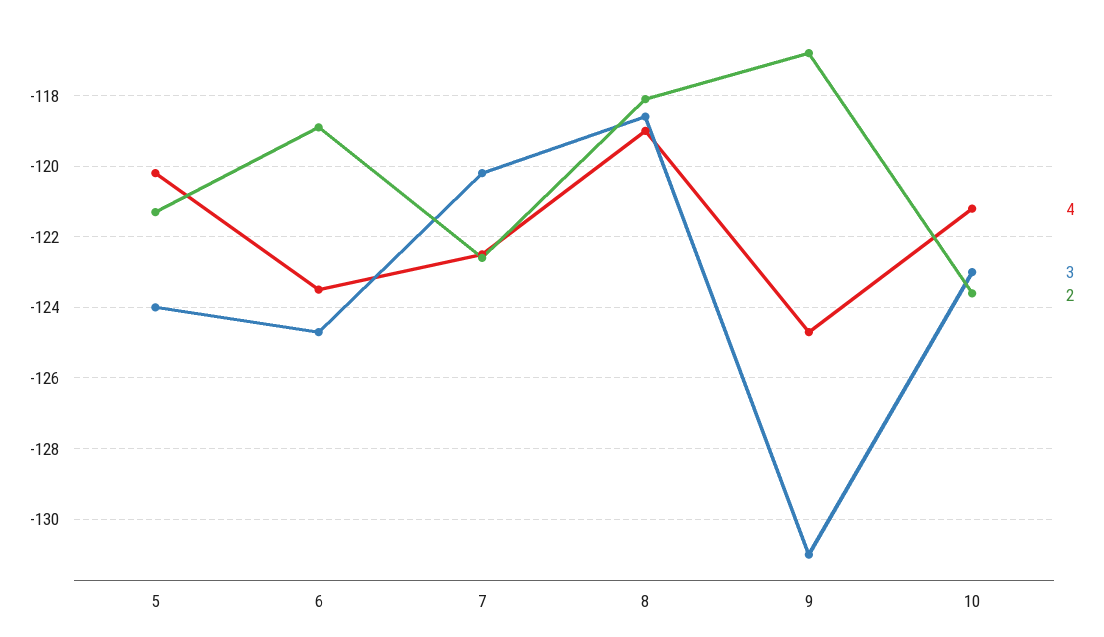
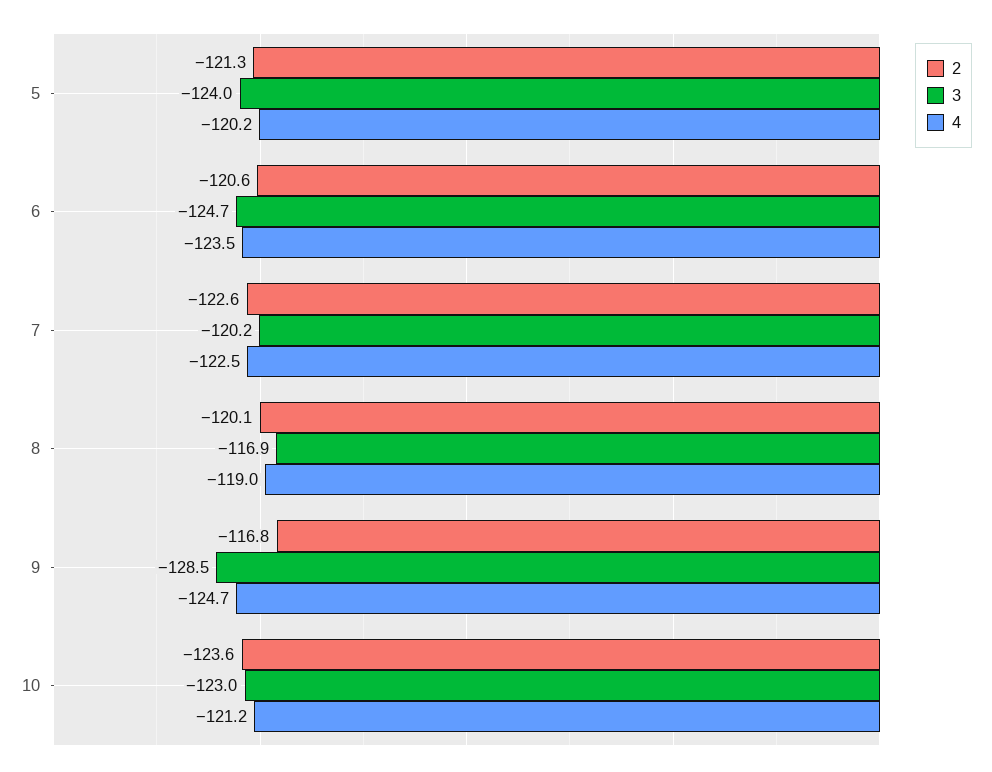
2, 6: -119 -> -120.6
3, 8: -118.5 -> -116.9
2, 8: -118 -> -120.1
3, 9: -131 -> -128.5

